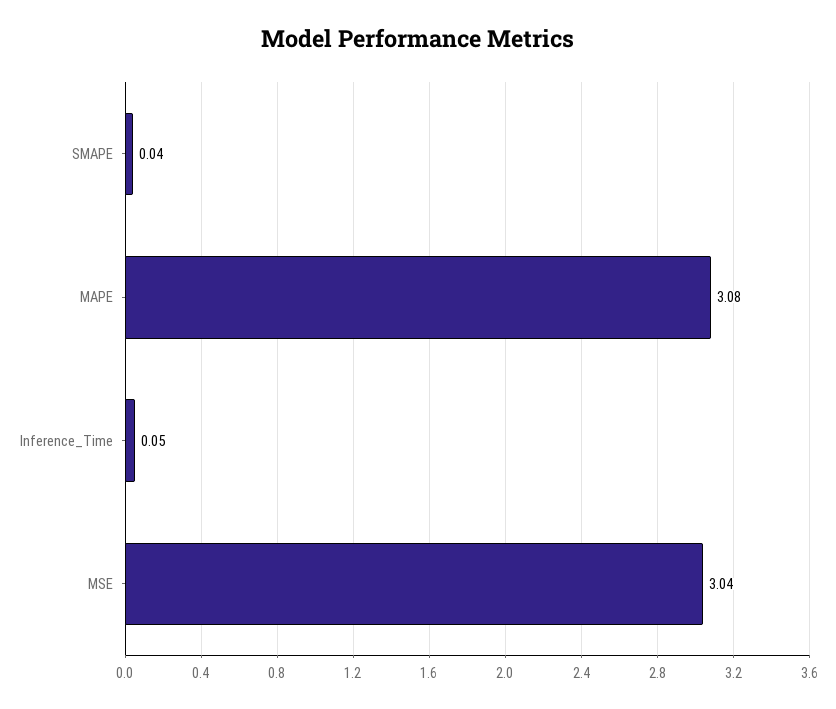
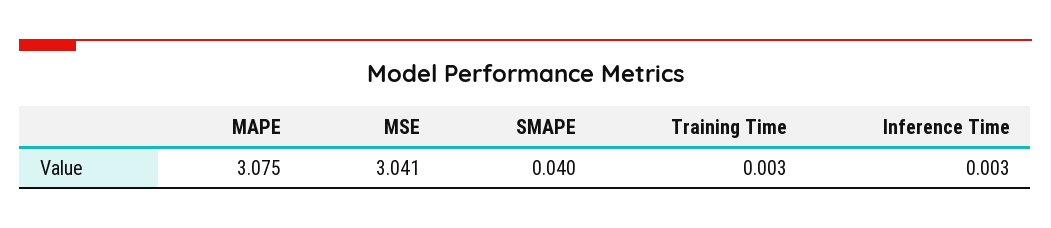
Inference_Time: 0.05 -> 0.003
Training Time: none -> 0.003

